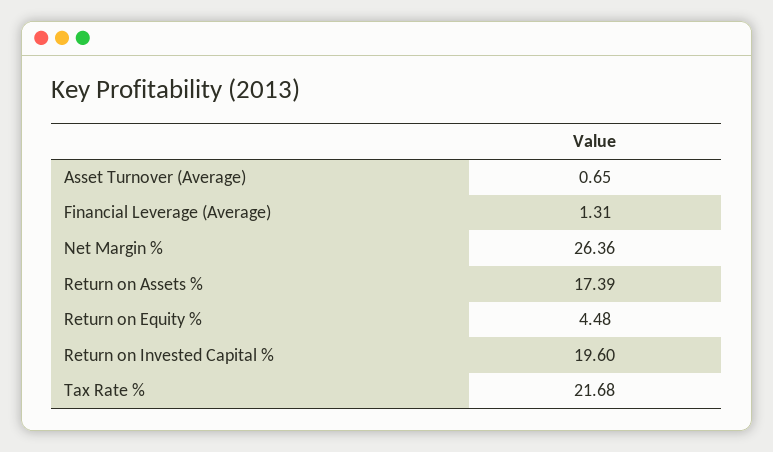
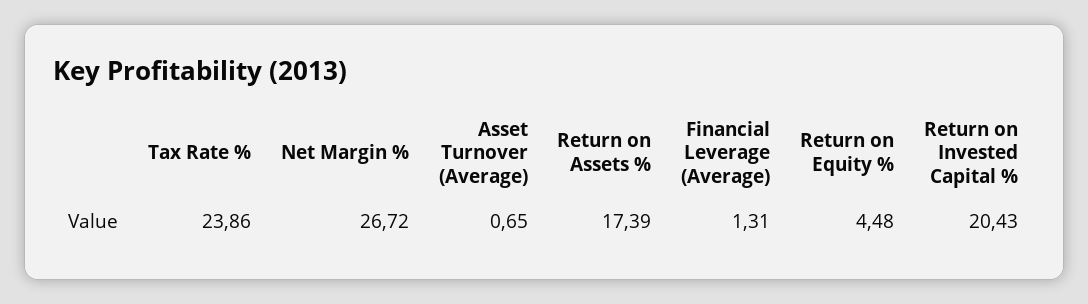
Net Margin %: 26.36 -> 26.72
Return on Invested Capital %: 19.6 -> 20.43
Tax Rate %: 21.68 -> 23.86

